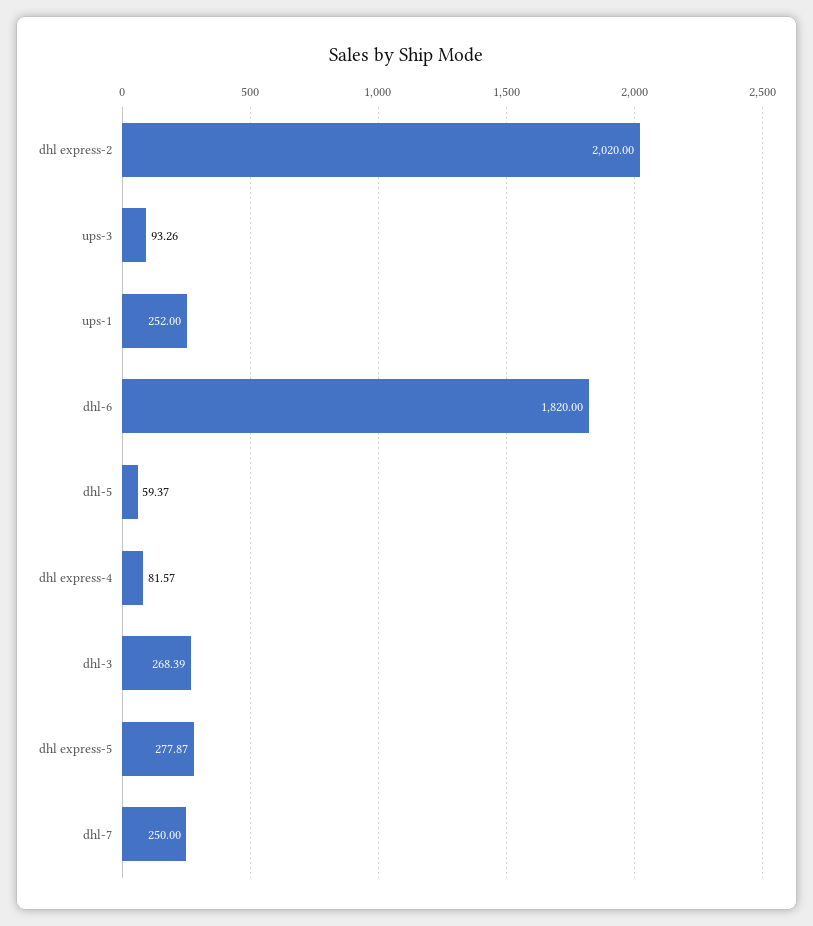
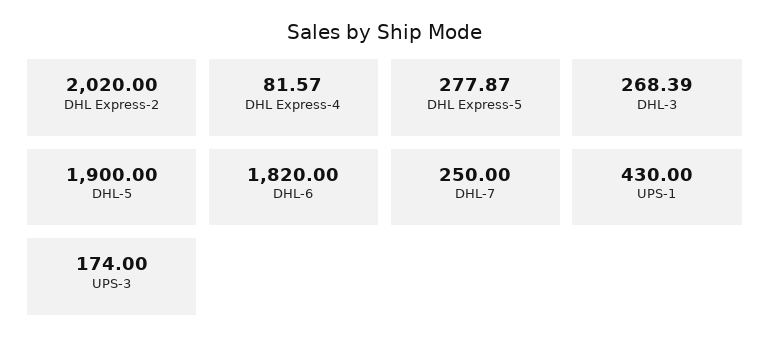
ups-3: 93.26 -> 174
ups-1: 252 -> 430
dhl-5: 59.37 -> 1900

